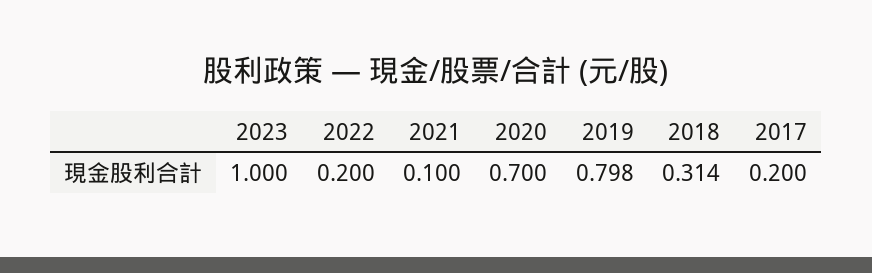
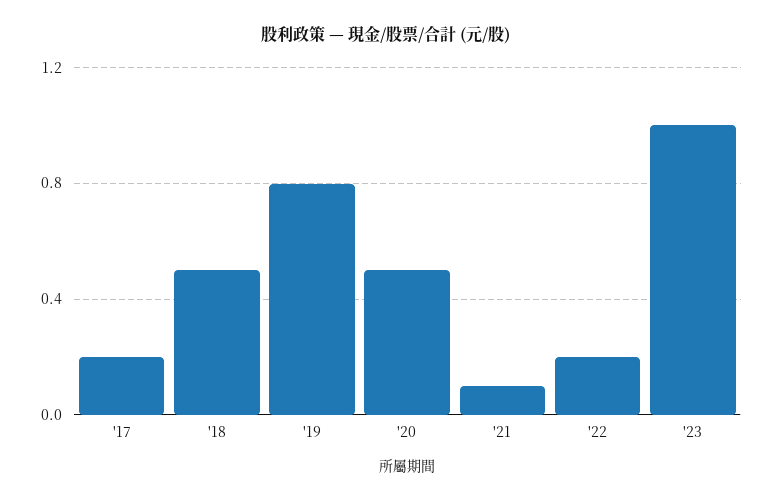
2020: 0.7 -> 0.5
2018: 0.314 -> 0.5

